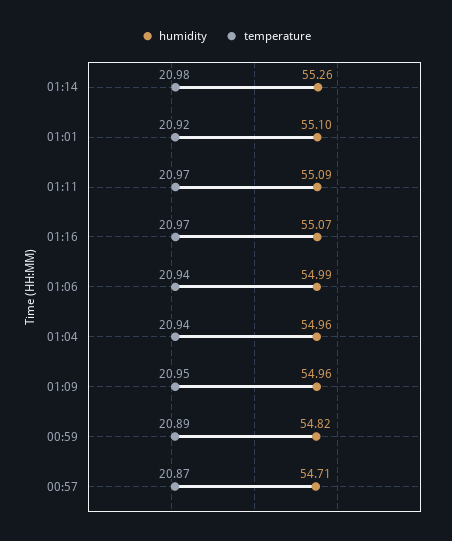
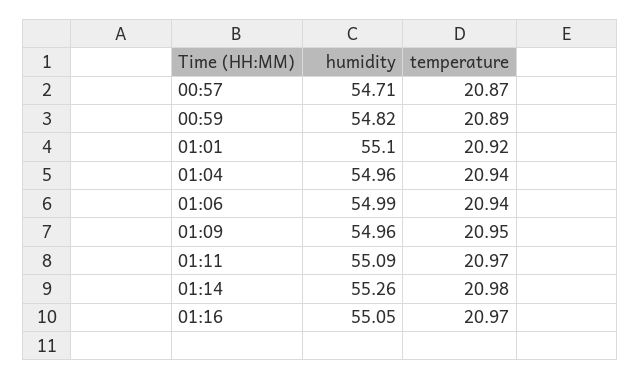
humidity, 01:16: 55.07 -> 55.05

